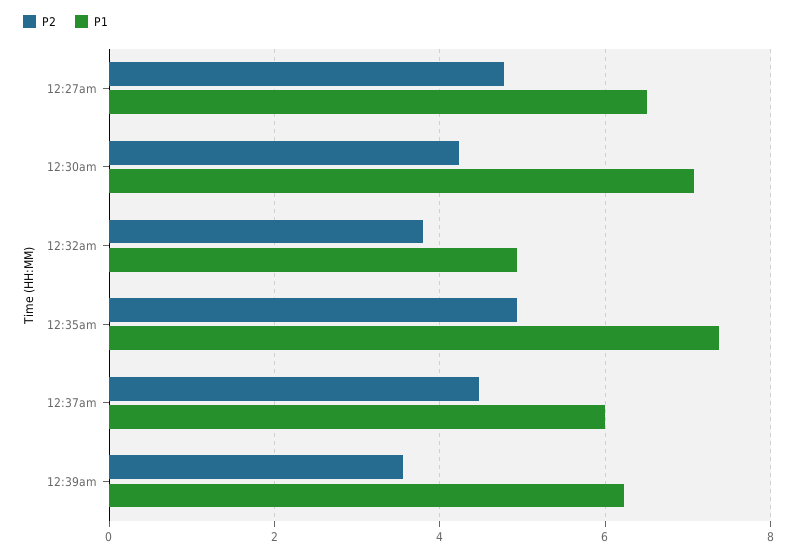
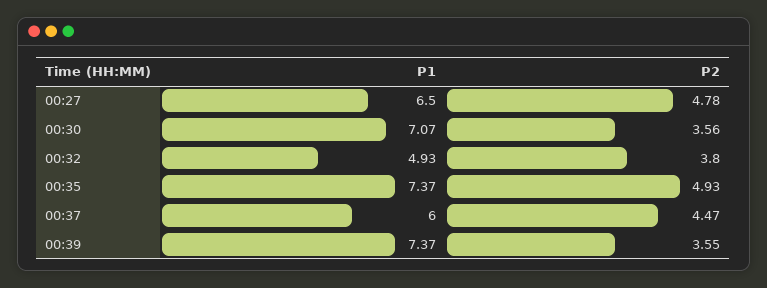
P2, 12:30am: 4.2 -> 3.56
P1, 12:39am: 6.2 -> 7.37

